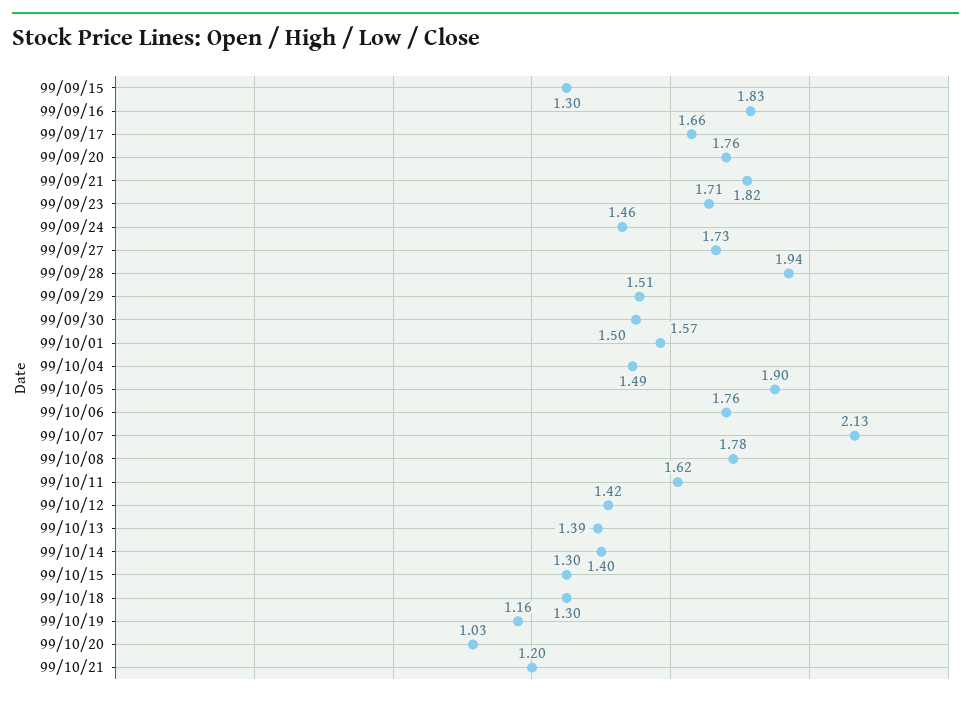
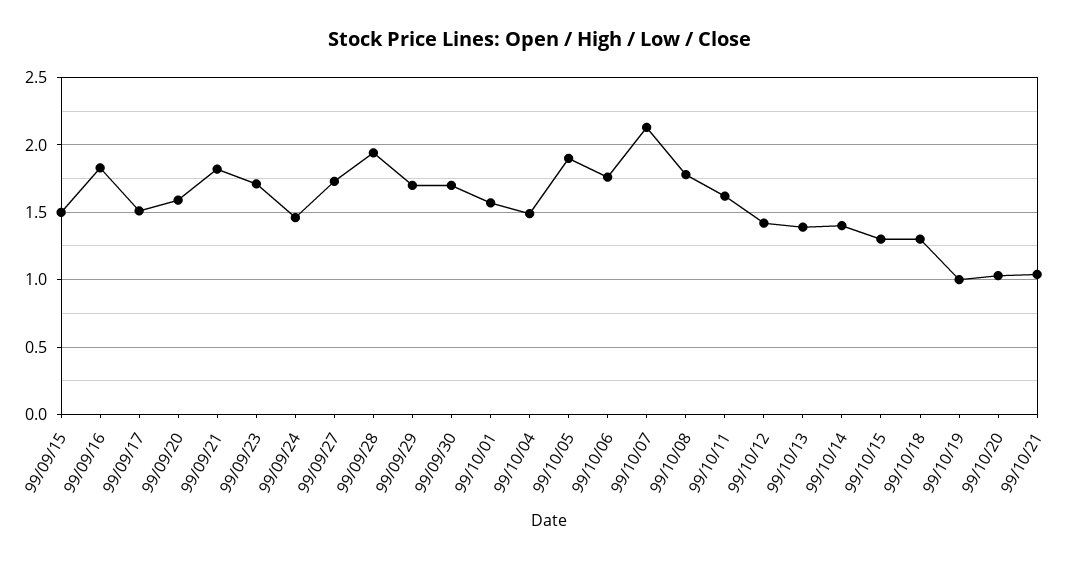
99/09/15: 1.3 -> 1.5
99/09/17: 1.66 -> 1.5
99/09/20: 1.76 -> 1.6
99/09/29: 1.51 -> 1.7
99/09/30: 1.5 -> 1.7
99/10/19: 1.16 -> 1
99/10/21: 1.2 -> 1.05

